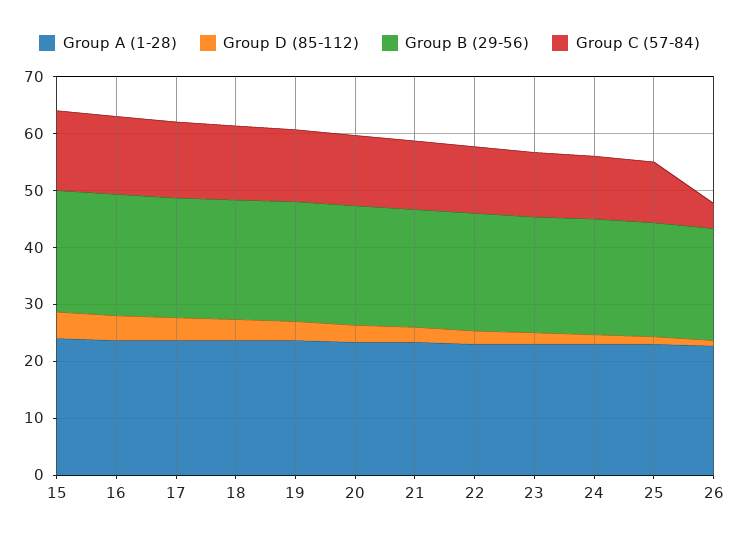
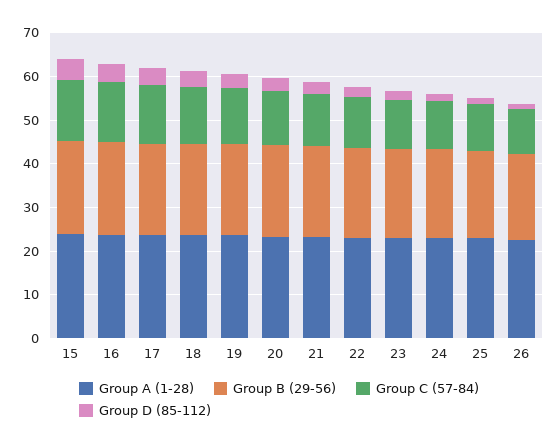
Group C (57-84), 26: 4 -> 10

